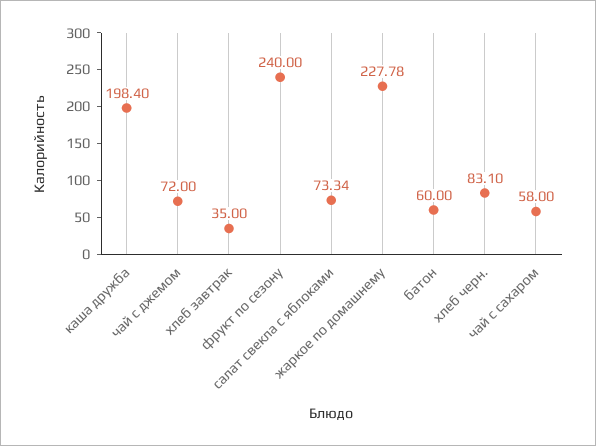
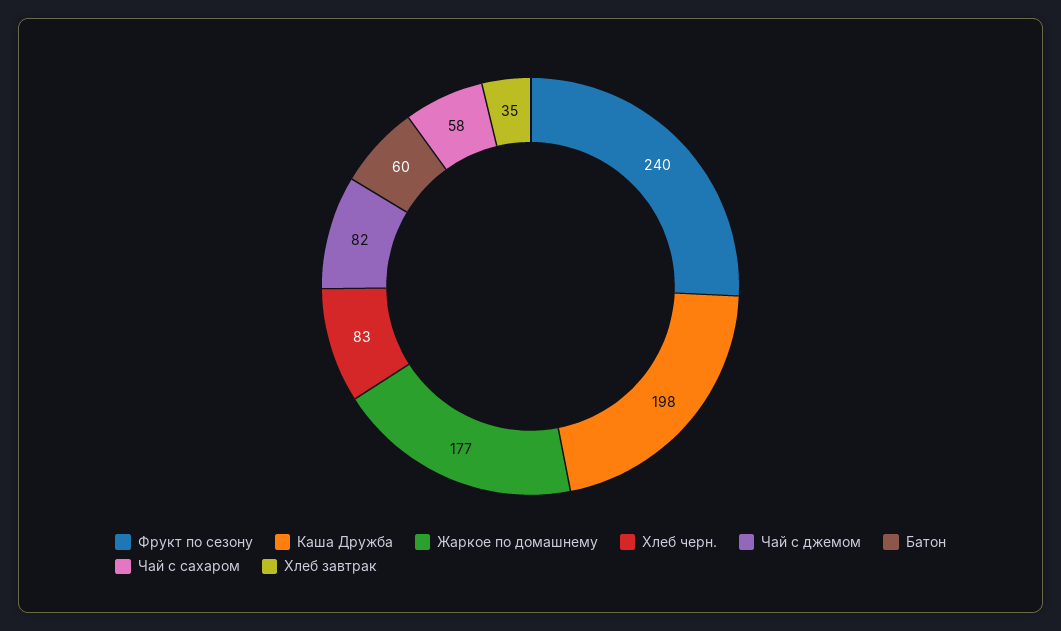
чай с джемом: 72 -> 82
салат свекла с яблоками: 73.34 -> none
жаркое по домашнему: 227.78 -> 177

